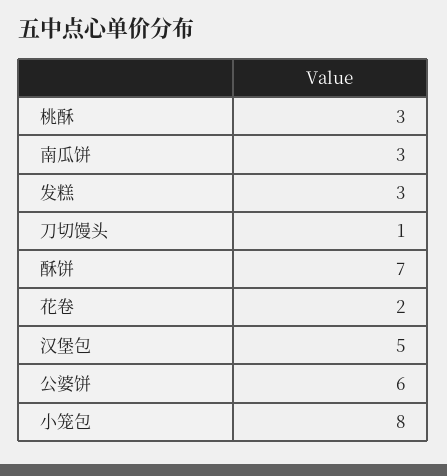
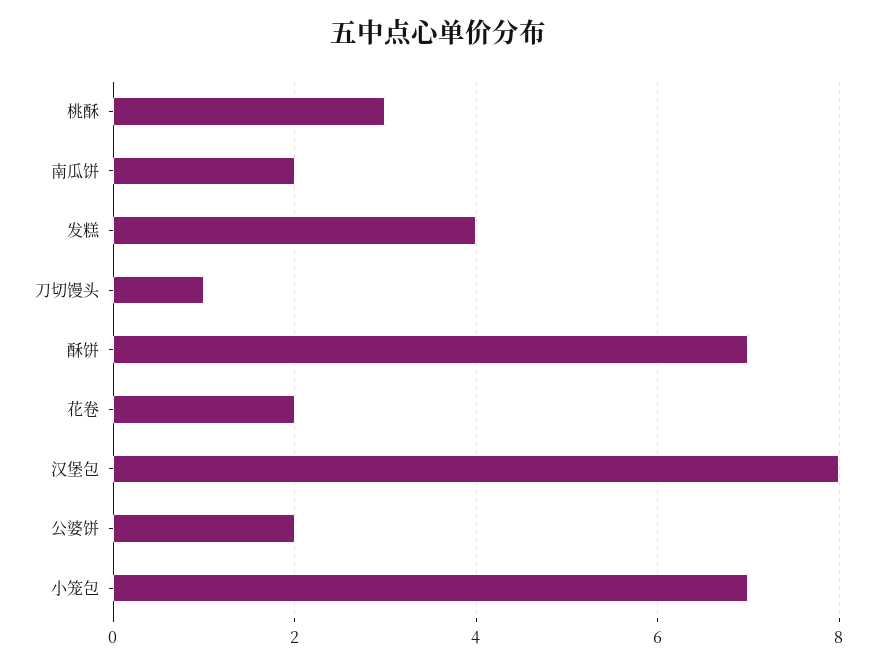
南瓜饼: 3 -> 2
发糕: 3 -> 4
汉堡包: 5 -> 8
公婆饼: 6 -> 2
小笼包: 8 -> 7

